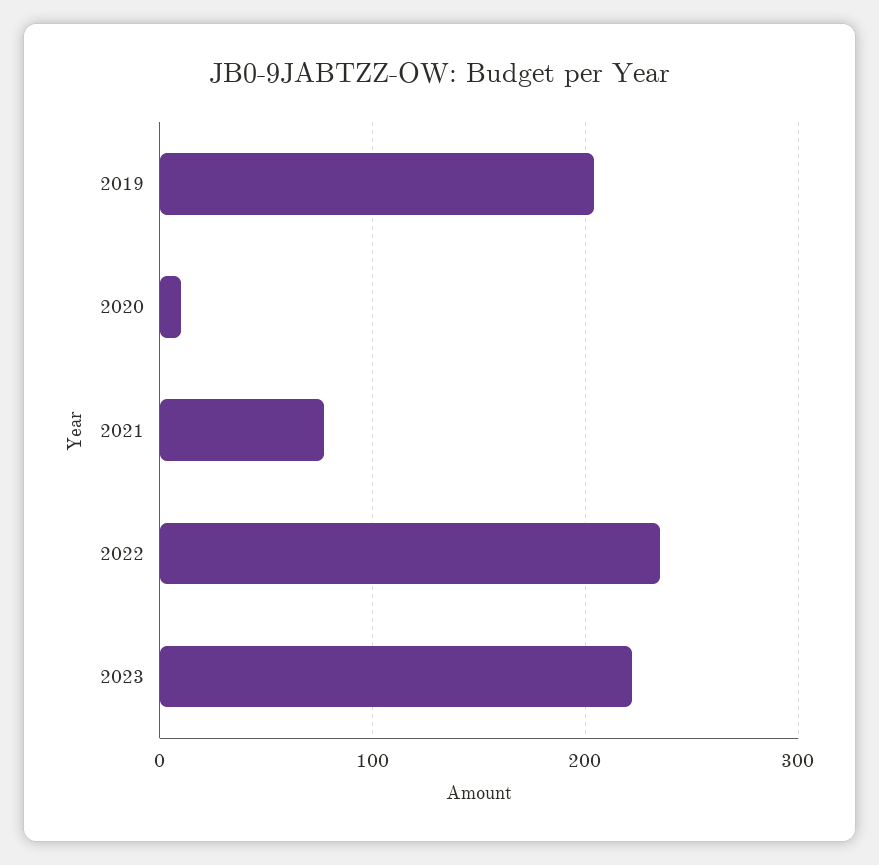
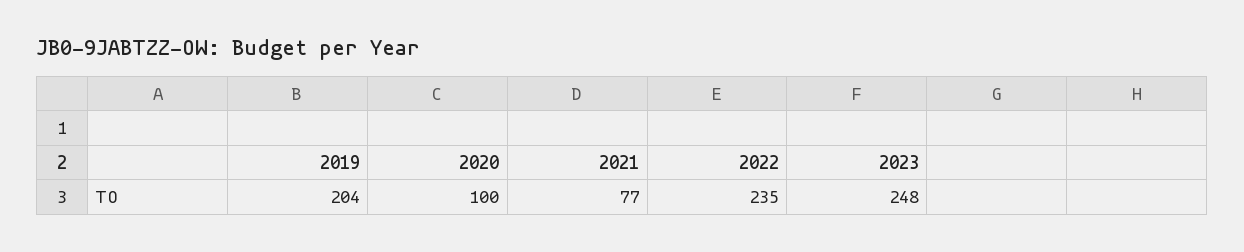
2020: 10 -> 100
2023: 220 -> 248

